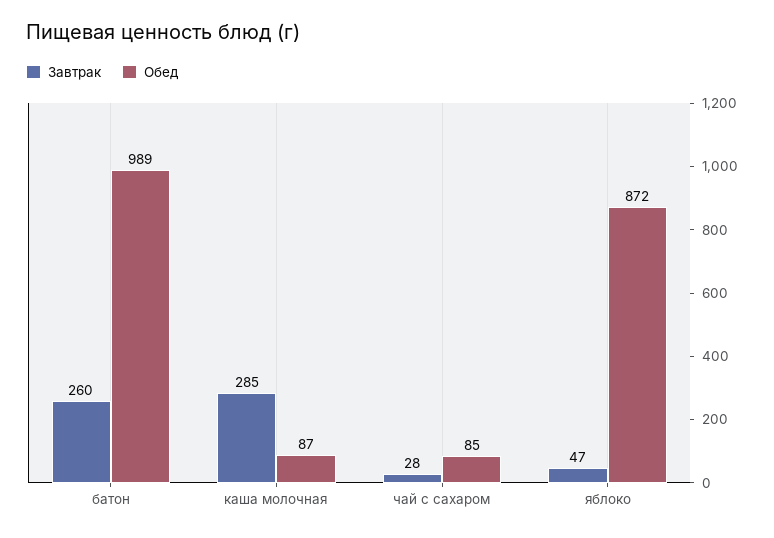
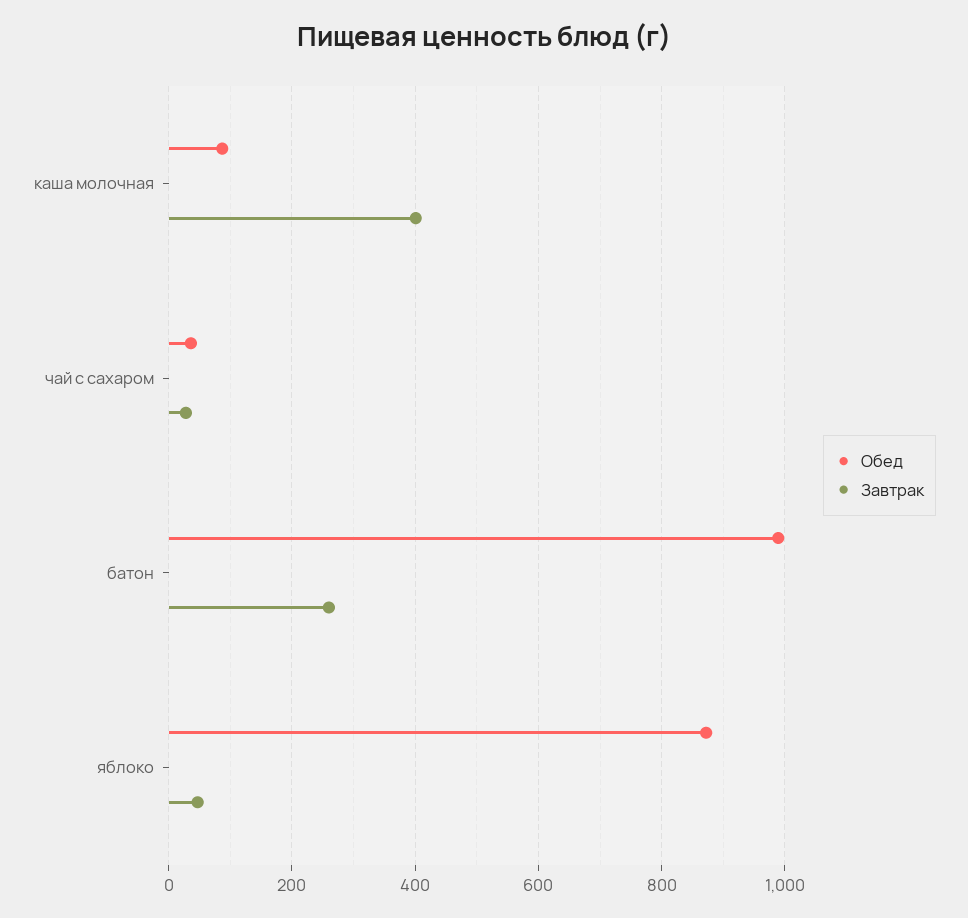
Завтрак, каша молочная: 285 -> 400
Обед, чай с сахаром: 85 -> 40

